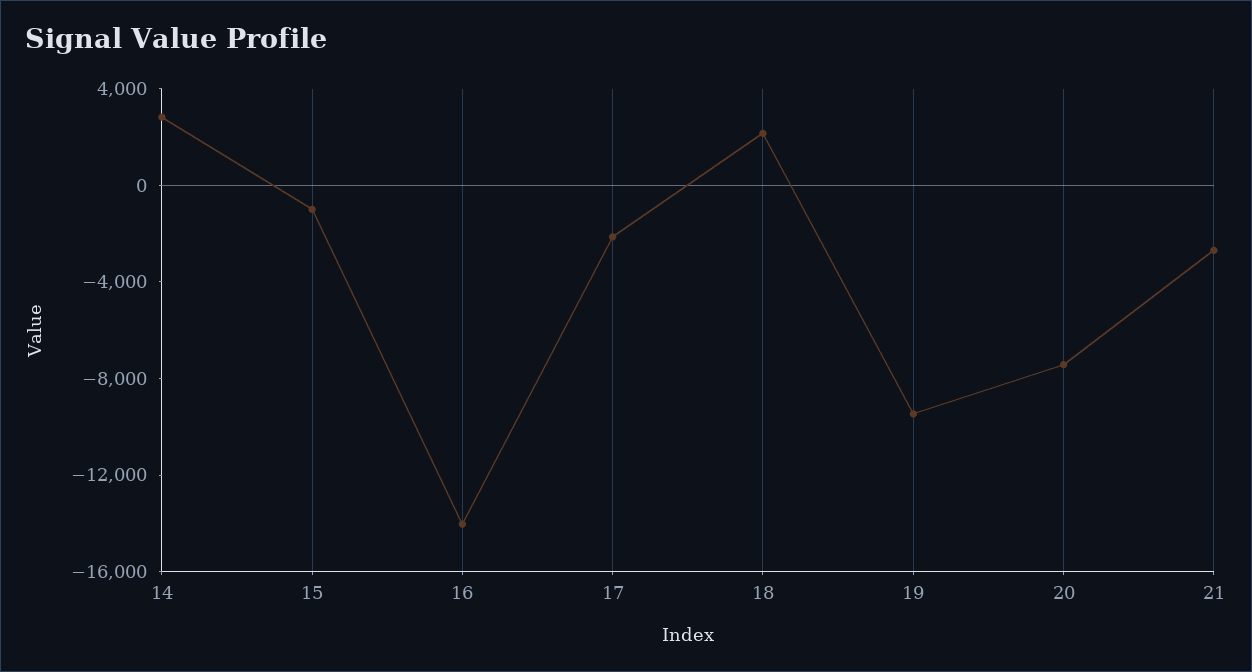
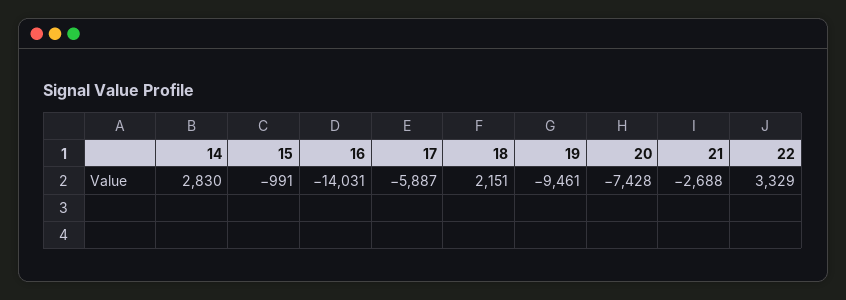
17: -2000 -> -5887
22: none -> 3329

